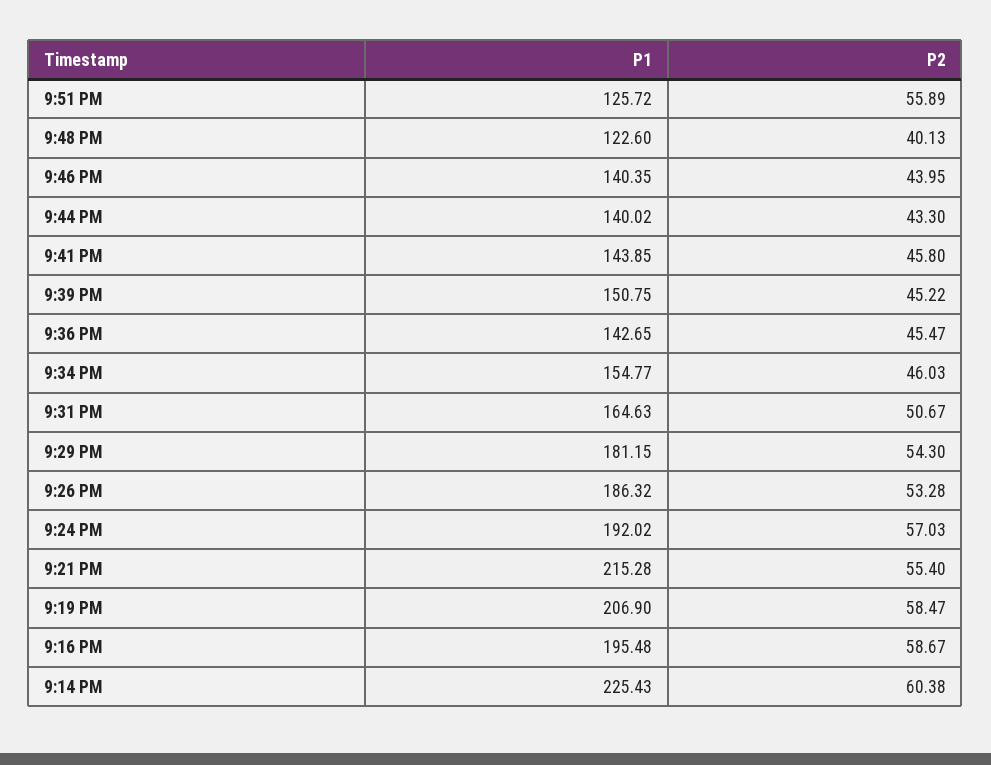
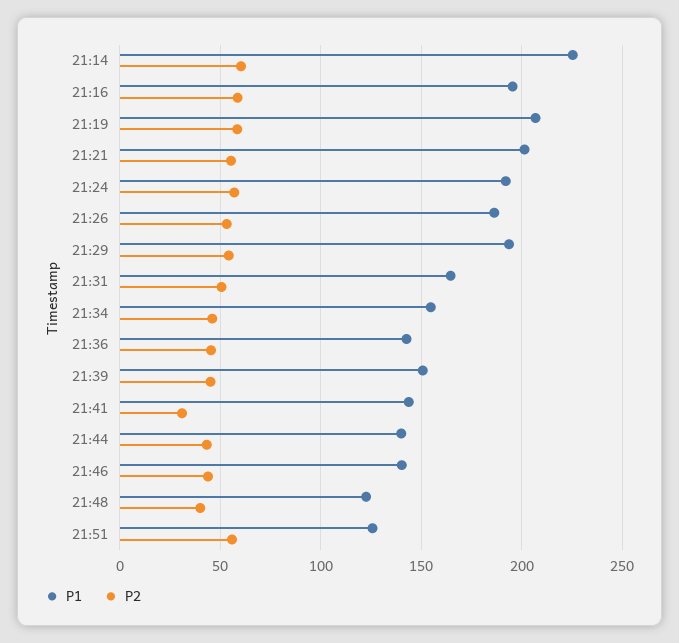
P2, 9:41 PM: 45.8 -> 30
P1, 9:29 PM: 181.15 -> 195
P1, 9:21 PM: 215.28 -> 200

